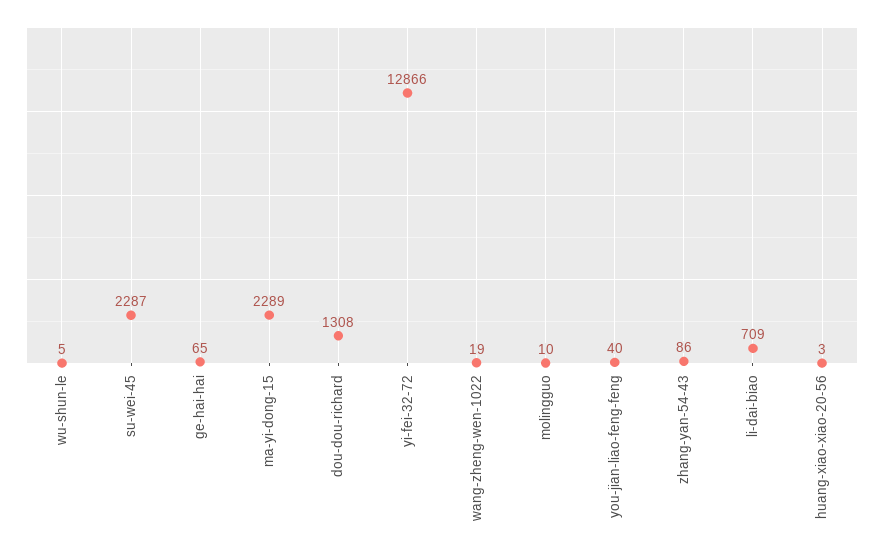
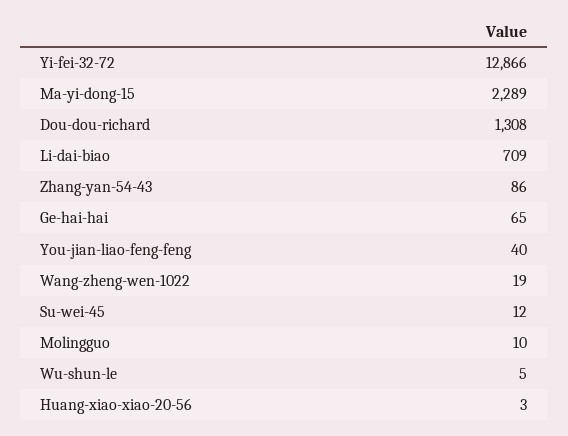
su-wei-45: 2287 -> 12

